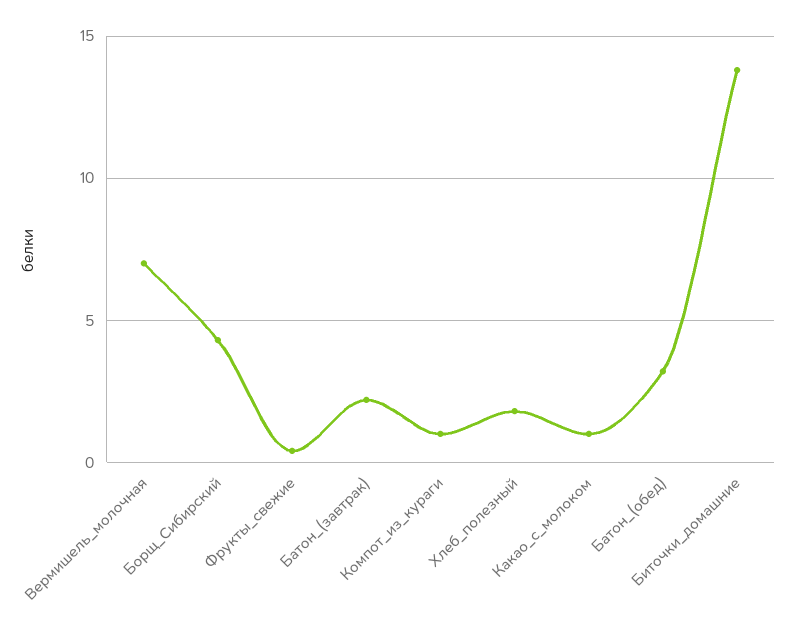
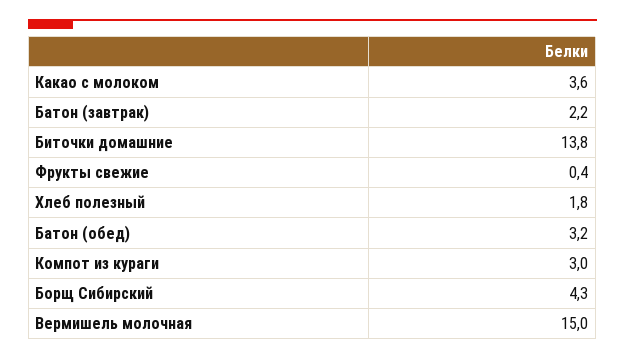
Вермишель_молочная: 7 -> 15
Компот_из_кураги: 1 -> 3
Какао_с_молоком: 1 -> 3.6

